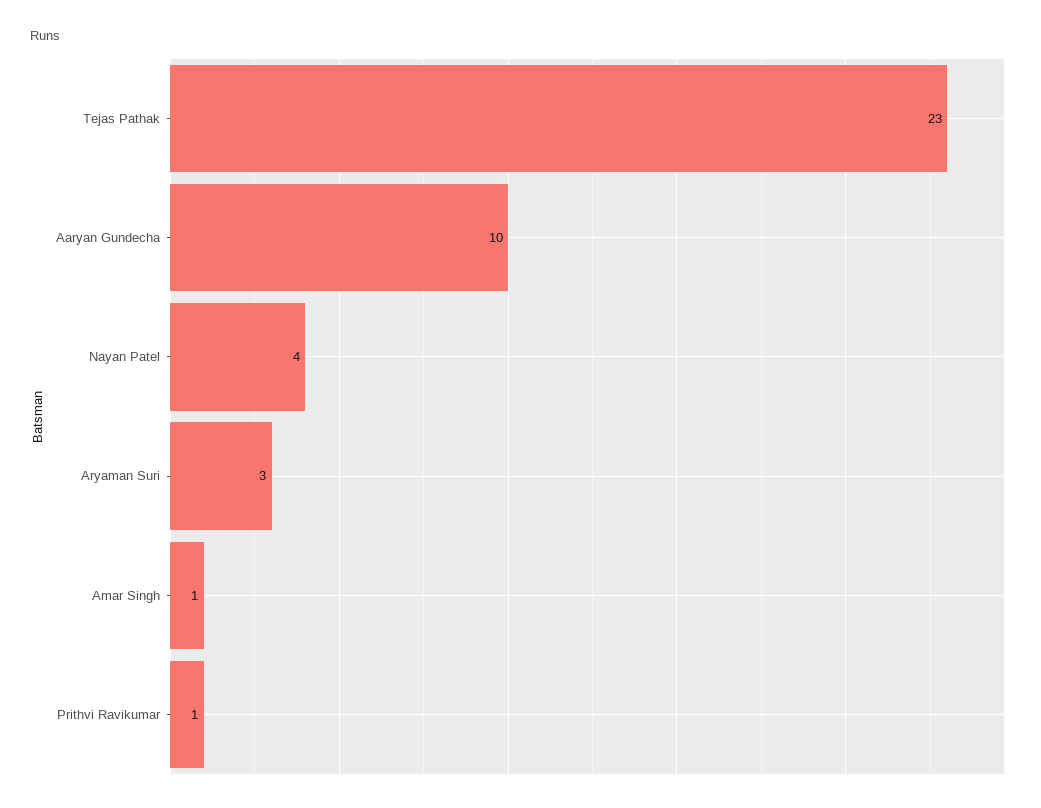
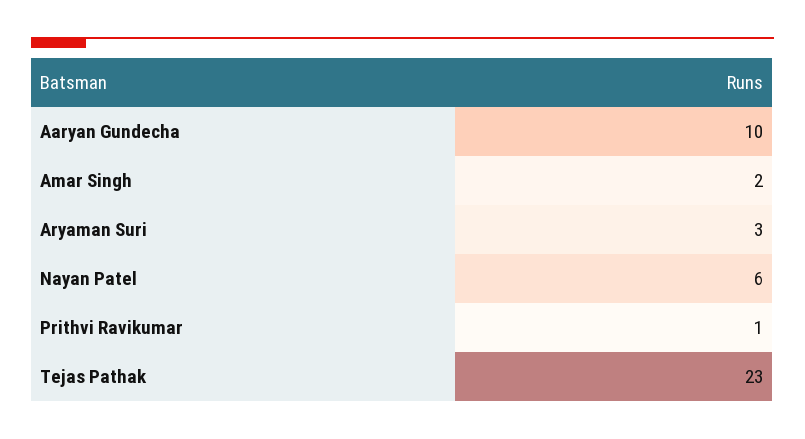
Nayan Patel: 4 -> 6
Amar Singh: 1 -> 2

